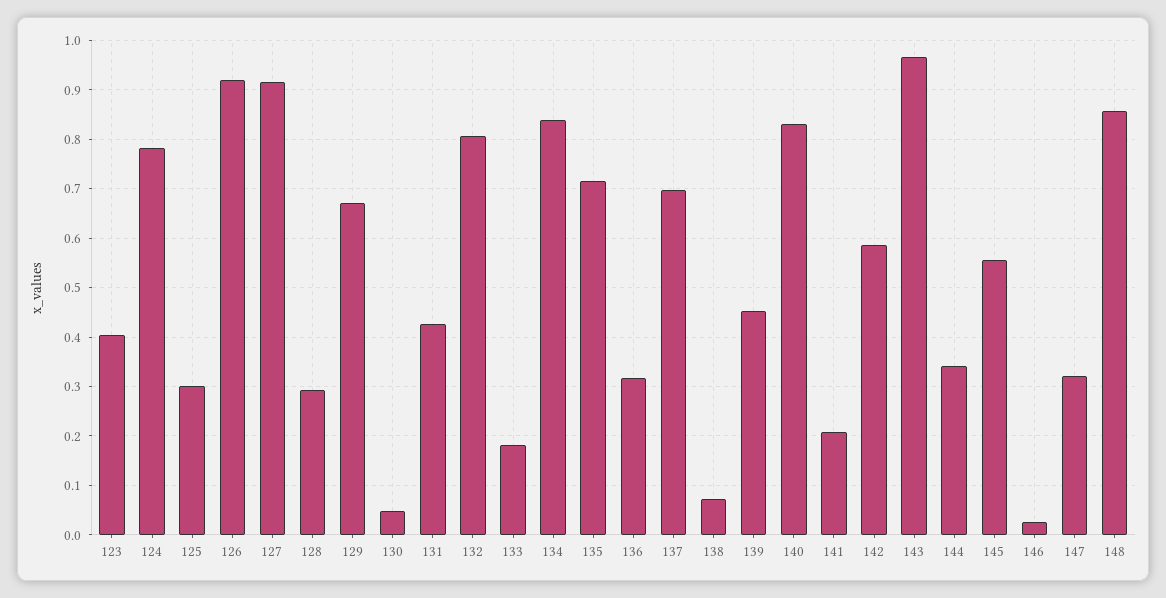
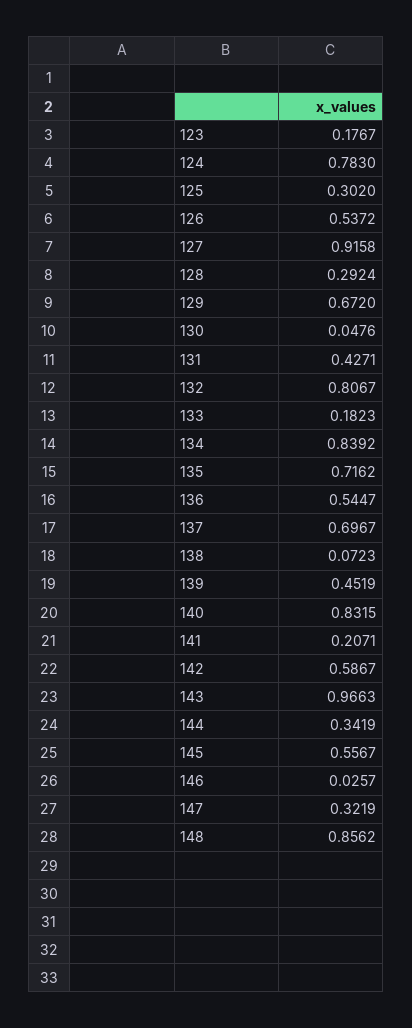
123: 0.4 -> 0.1767
126: 0.92 -> 0.5372
136: 0.32 -> 0.5447

